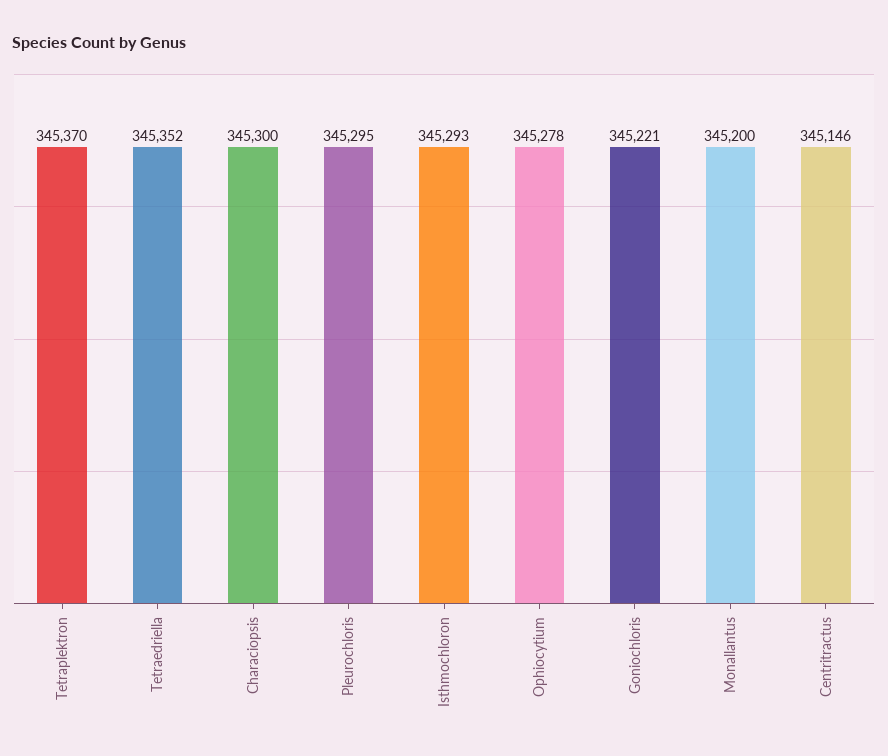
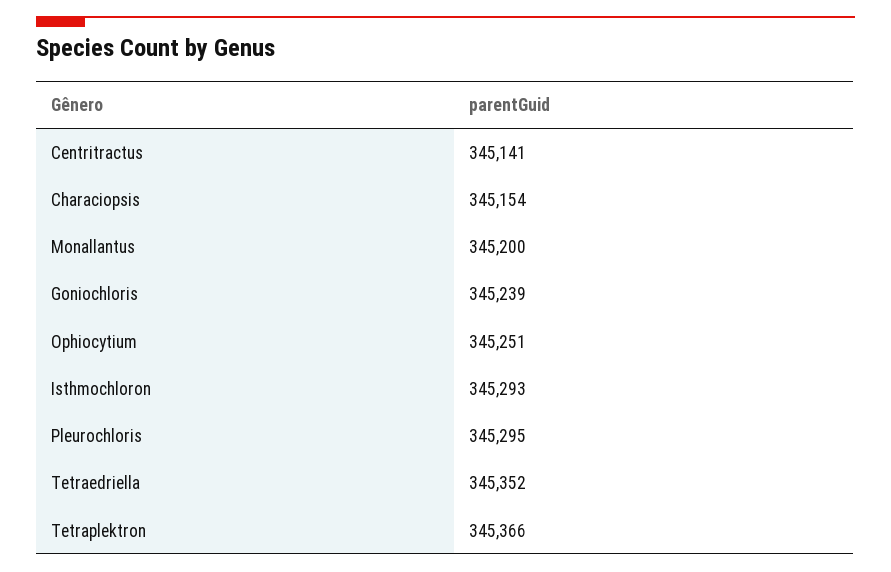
Tetraplektron: 345370 -> 345366
Characiopsis: 345300 -> 345154
Ophiocytium: 345278 -> 345251
Goniochloris: 345221 -> 345239
Centritractus: 345146 -> 345141

